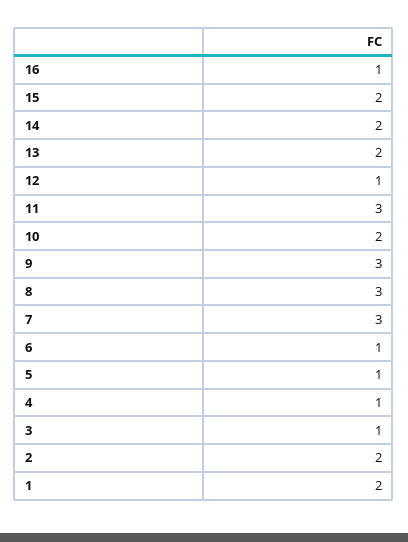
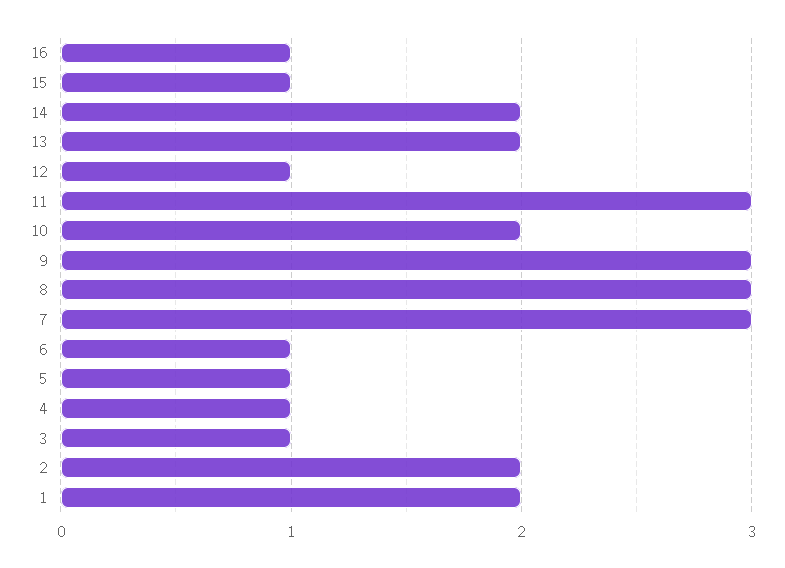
15: 2 -> 1

